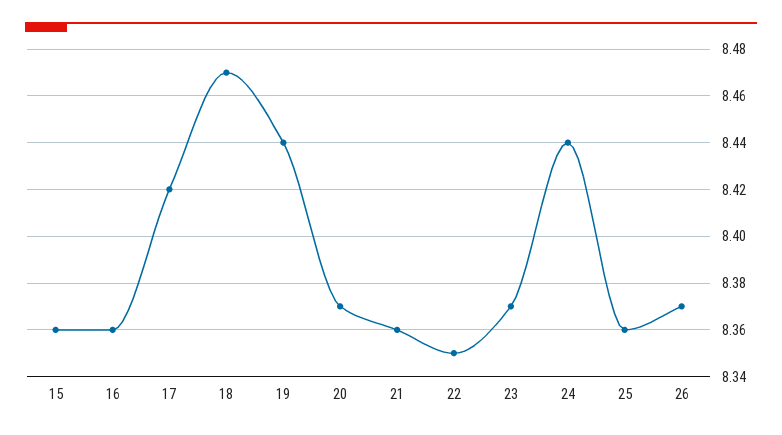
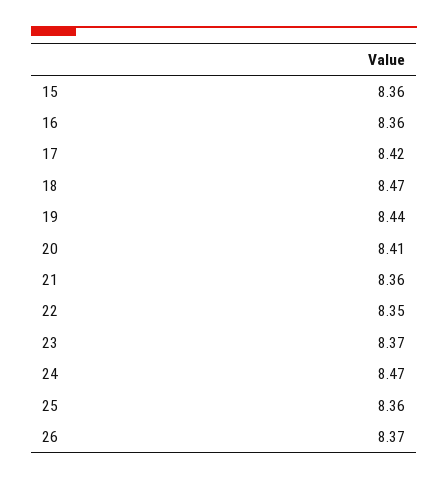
20: 8.37 -> 8.41
24: 8.44 -> 8.47

